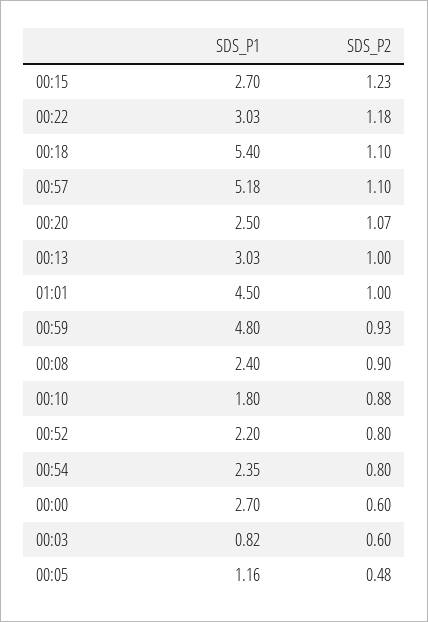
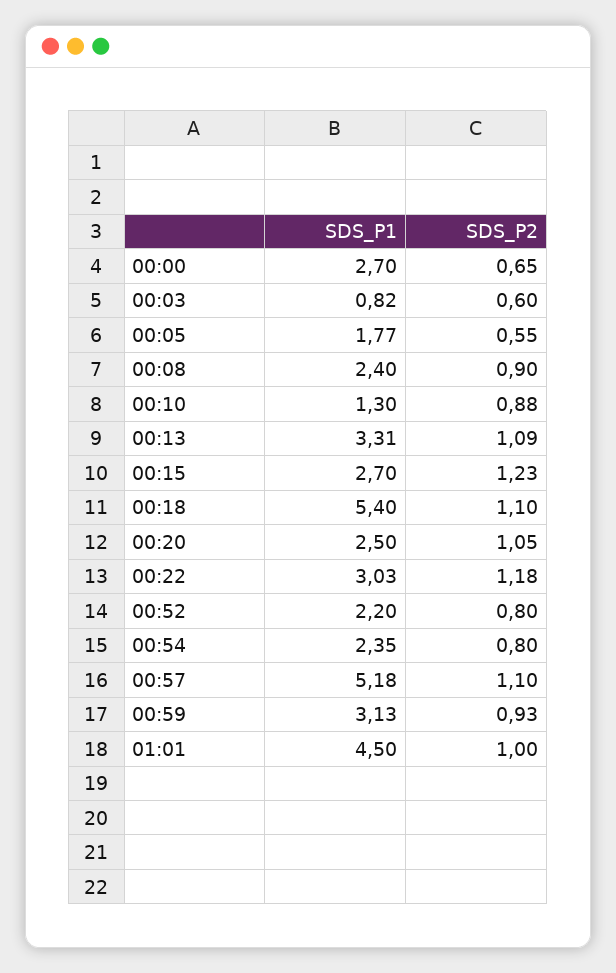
SDS_P2, 00:20: 1.07 -> 1.05
SDS_P1, 00:13: 3.03 -> 3.31
SDS_P2, 00:13: 1 -> 1.09
SDS_P1, 00:59: 4.8 -> 3.13
SDS_P1, 00:10: 1.8 -> 1.3
SDS_P2, 00:00: 0.6 -> 0.65
SDS_P1, 00:05: 1.16 -> 1.77
SDS_P2, 00:05: 0.48 -> 0.55

